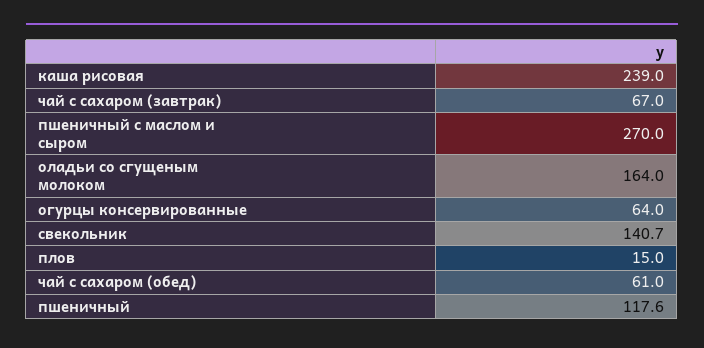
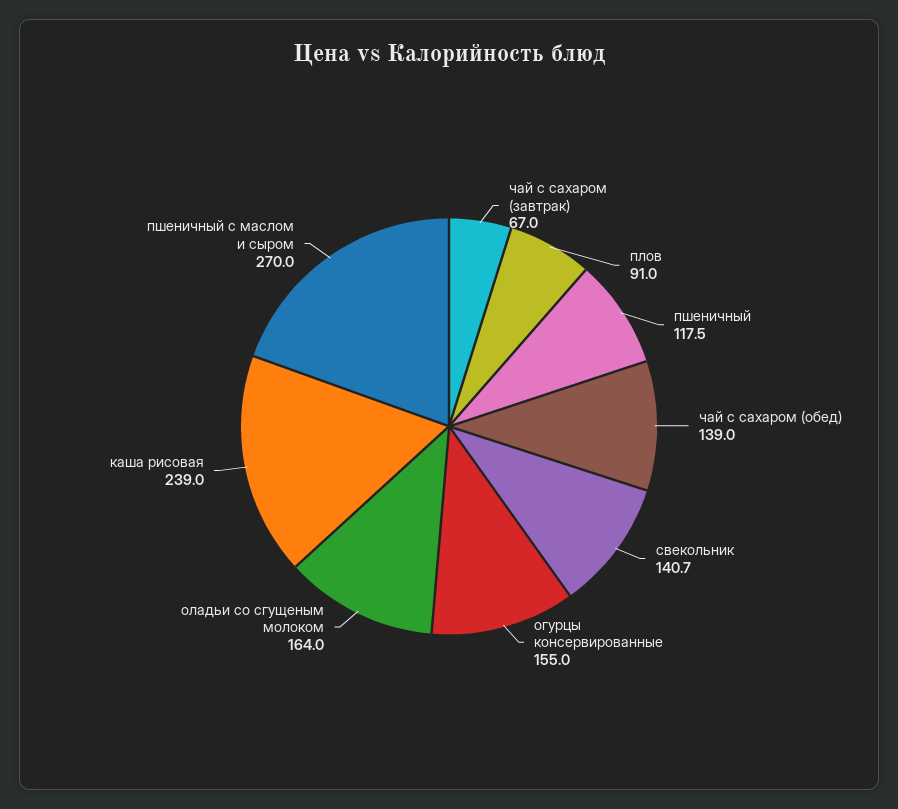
огурцы консервированные: 64 -> 155
плов: 15 -> 91
чай с сахаром (обед): 61 -> 139
пшеничный: 117.6 -> 117.5

